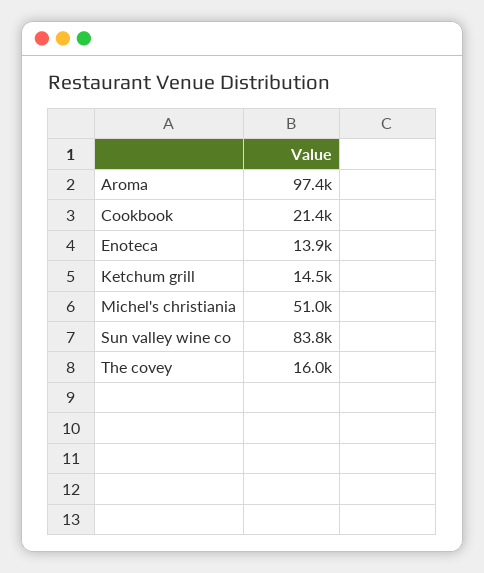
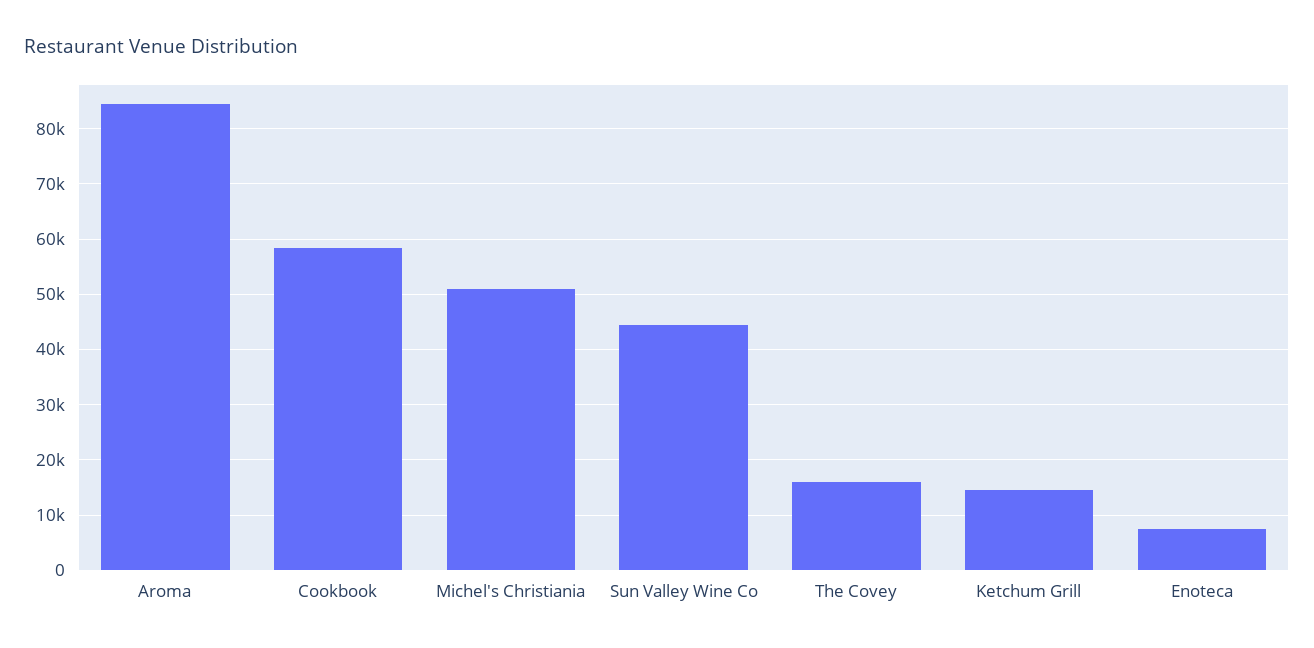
Aroma: 97400 -> 84000
Cookbook: 21400 -> 58000
Enoteca: 13900 -> 8000
Sun valley wine co: 83800 -> 44000

